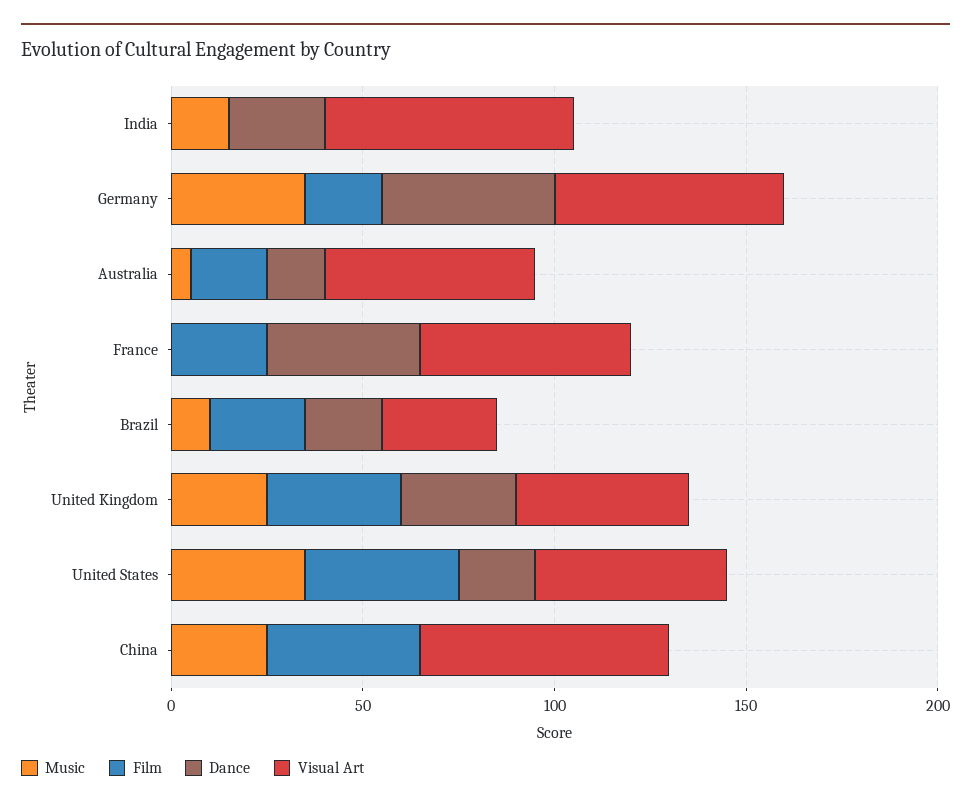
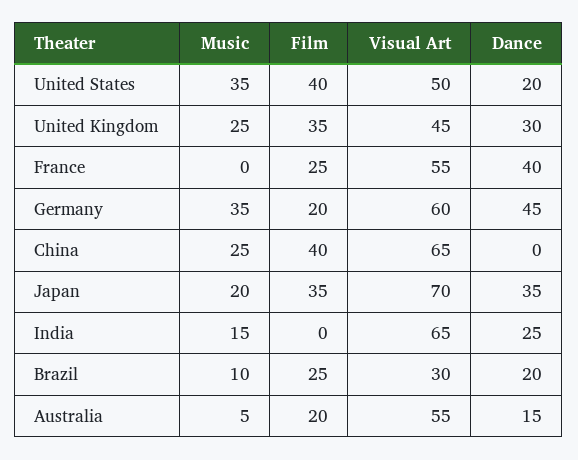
Music, Japan: none -> 20
Film, Japan: none -> 35
Visual Art, Japan: none -> 70
Dance, Japan: none -> 35

